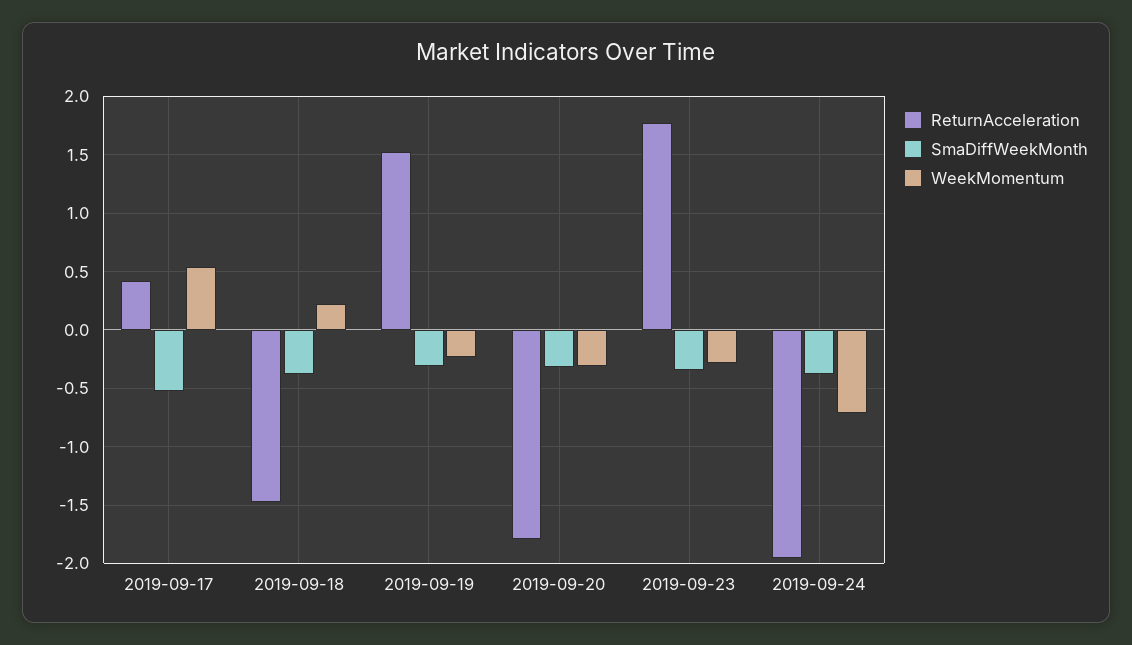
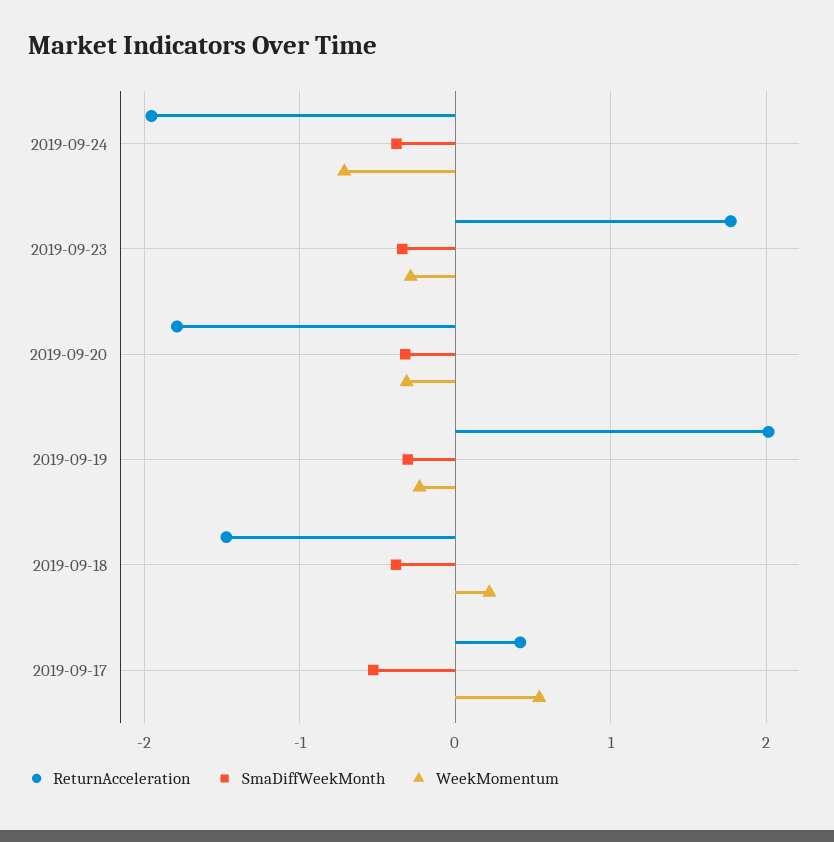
ReturnAcceleration, 2019-09-19: 1.5 -> 2

